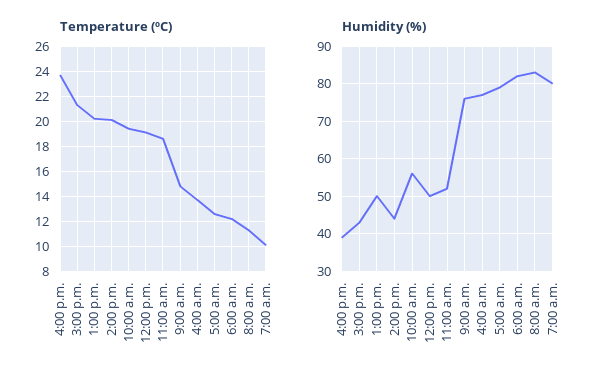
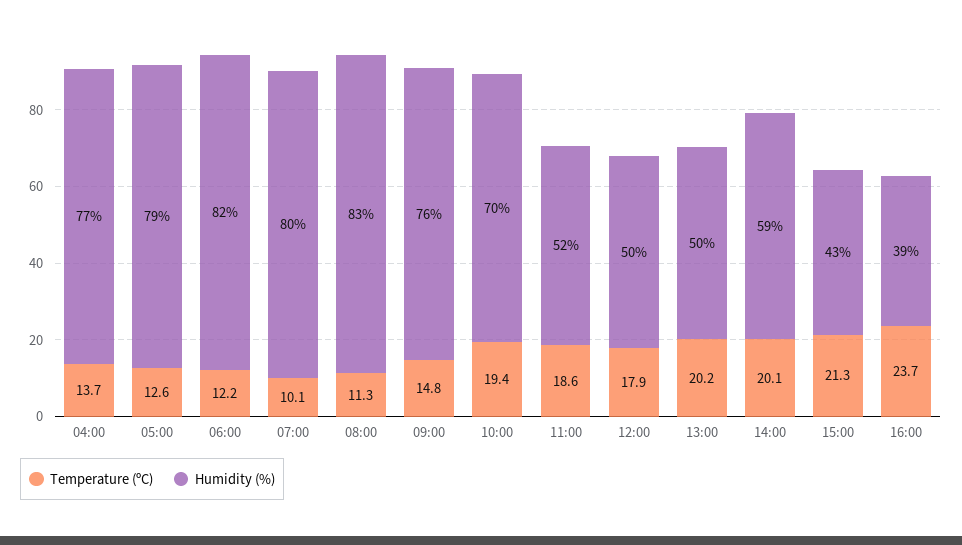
Temperature (ºC), 12:00 p.m.: 19 -> 17.9
Humidity (%), 2:00 p.m.: 45 -> 59
Humidity (%), 10:00 a.m.: 55 -> 70

